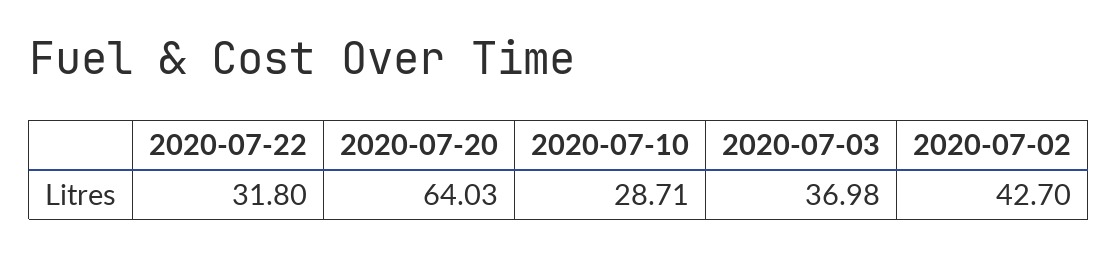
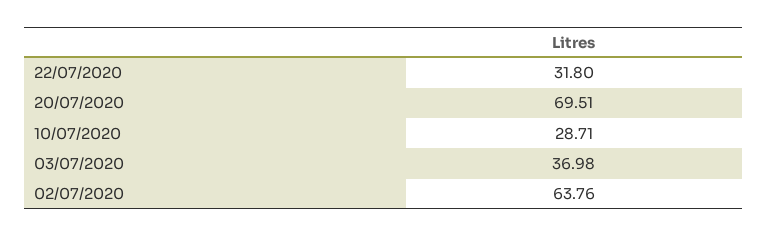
2020-07-20: 64.03 -> 69.51
2020-07-02: 42.7 -> 63.76

